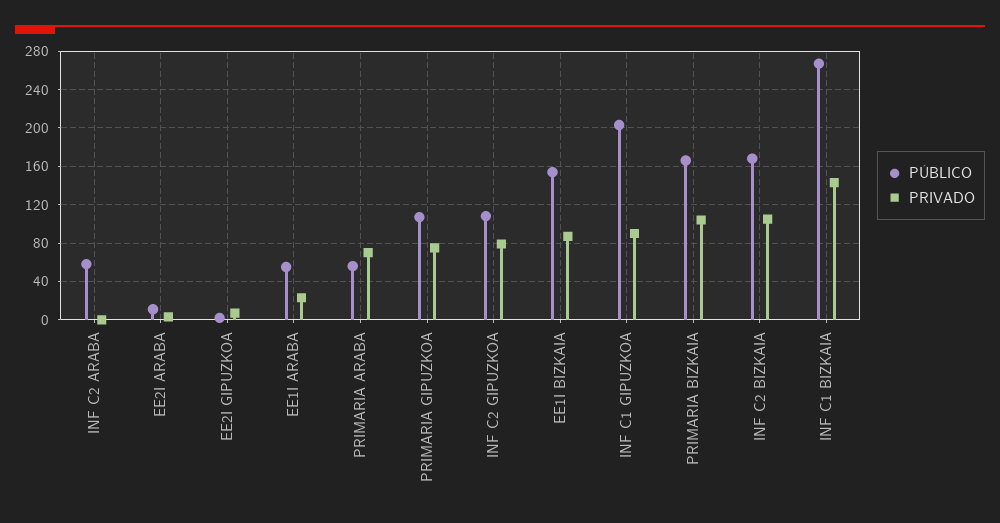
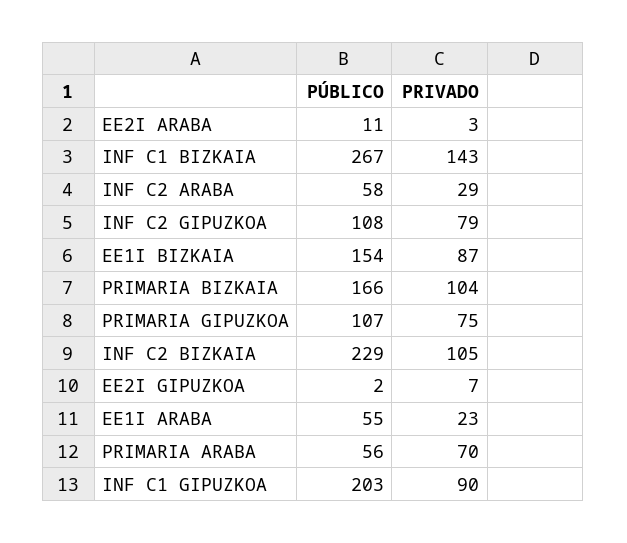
PRIVADO, INF C2 ARABA: 0 -> 29
PÚBLICO, INF C2 BIZKAIA: 170 -> 229

